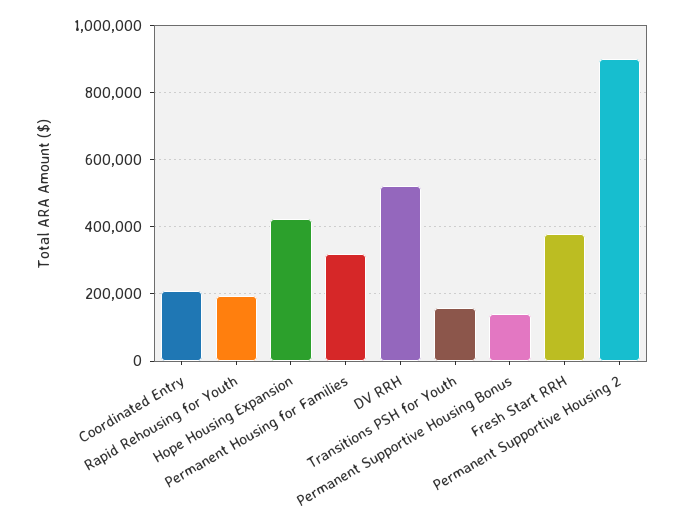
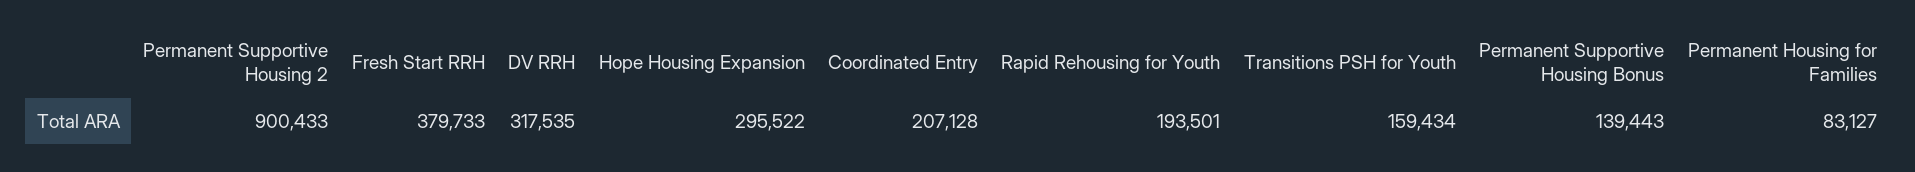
Hope Housing Expansion: 420000 -> 295522
Permanent Housing for Families: 320000 -> 83127
DV RRH: 520000 -> 317535

